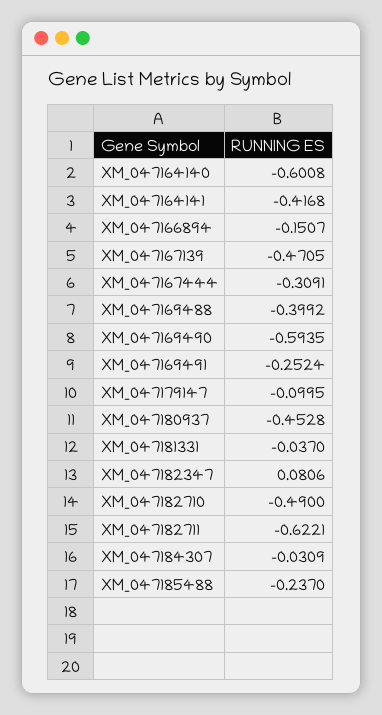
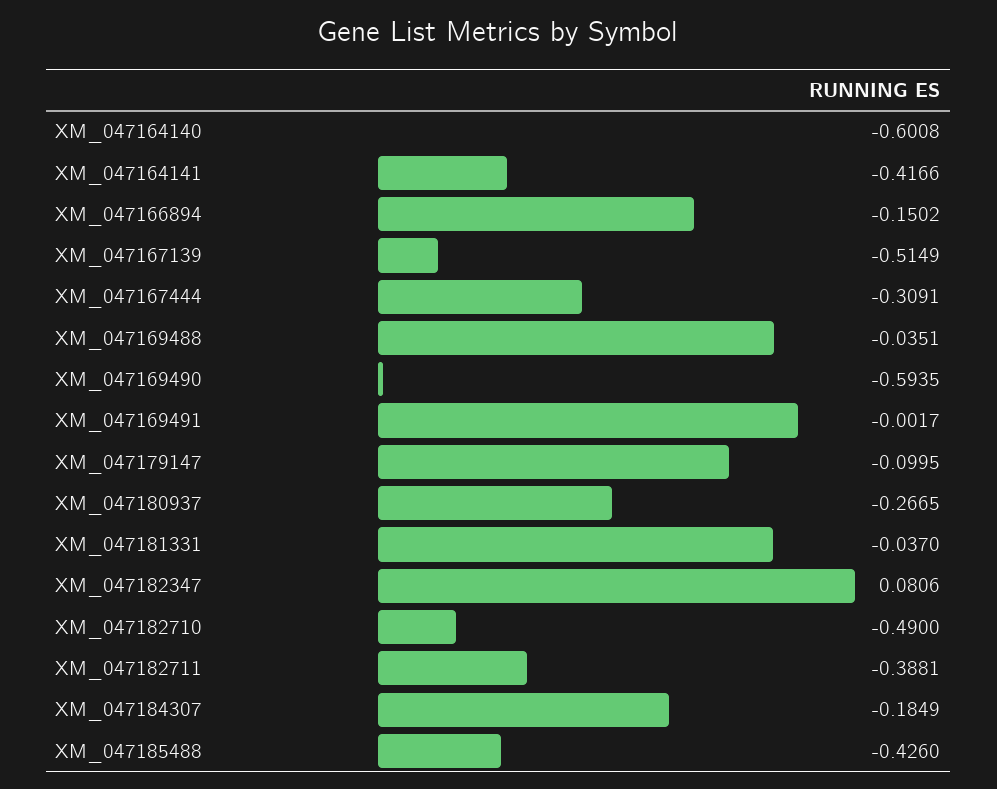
XM_047164141: -0.4168 -> -0.4166
XM_047166894: -0.1507 -> -0.1502
XM_047167139: -0.4705 -> -0.5149
XM_047169488: -0.3992 -> -0.0351
XM_047169491: -0.2524 -> -0.0017
XM_047180937: -0.4528 -> -0.2665
XM_047182711: -0.6221 -> -0.3881
XM_047184307: -0.0309 -> -0.1849
XM_047185488: -0.237 -> -0.426

